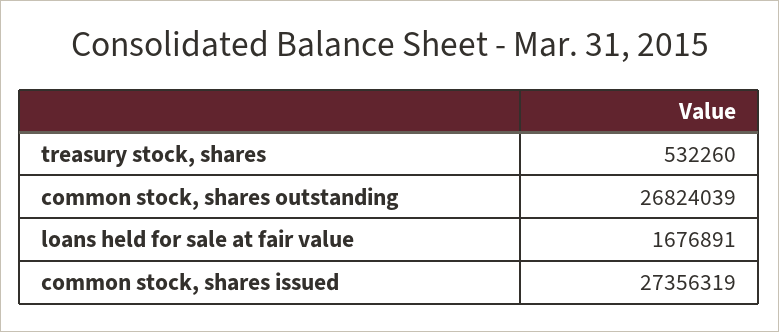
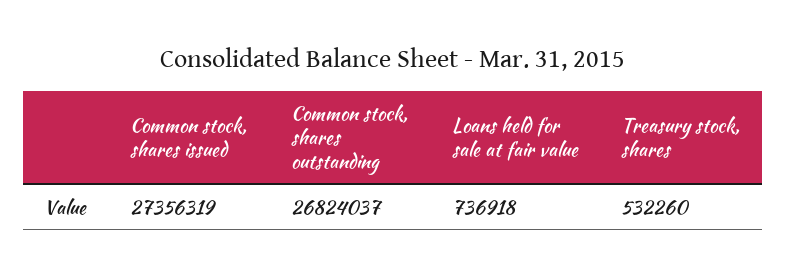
common stock, shares outstanding: 26824039 -> 26824037
loans held for sale at fair value: 1676891 -> 736918

